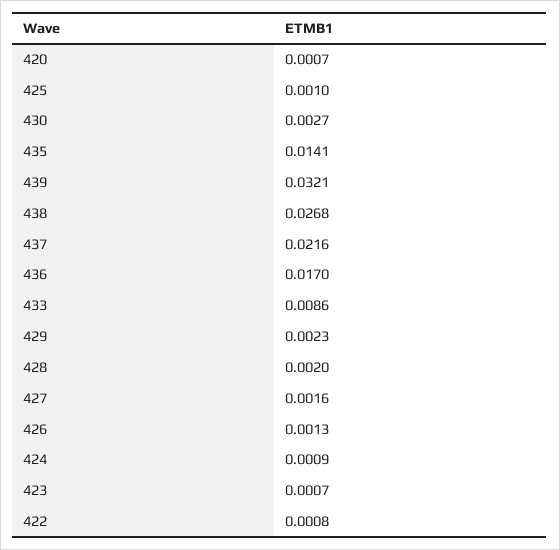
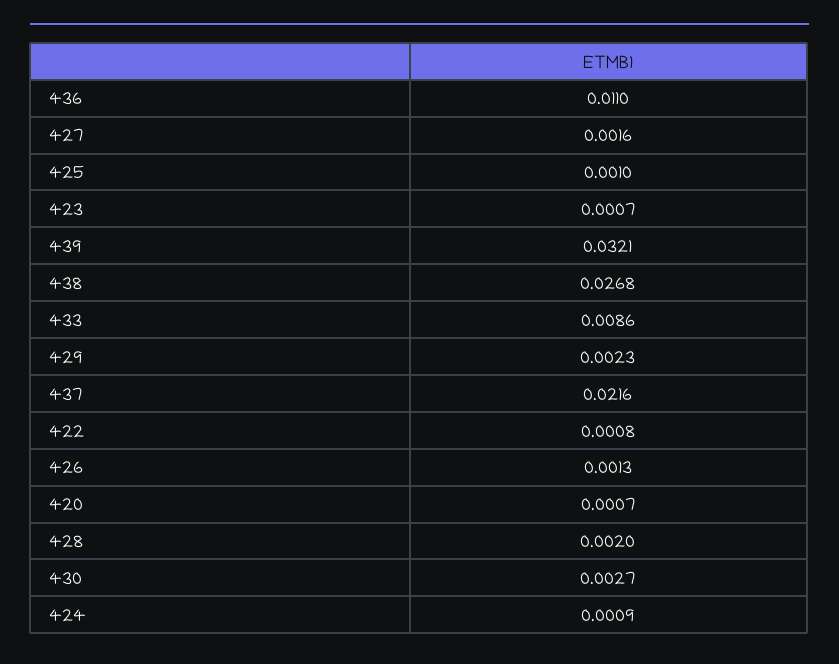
435: 0.0141 -> none
436: 0.017 -> 0.011

